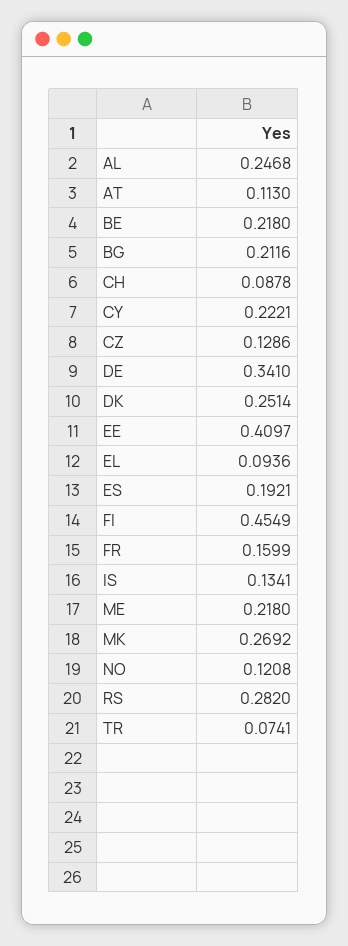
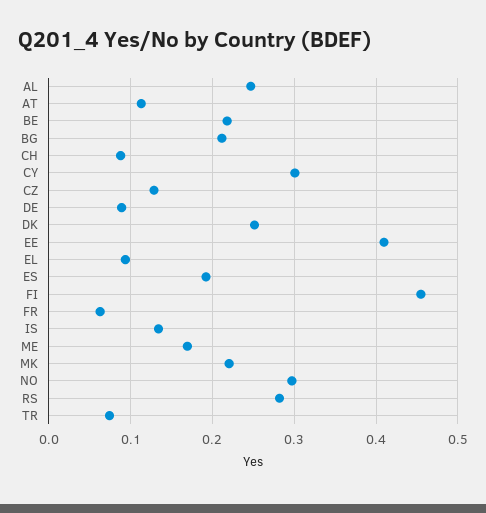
CY: 0.2221 -> 0.3
DE: 0.341 -> 0.09
FR: 0.1599 -> 0.06
ME: 0.218 -> 0.17
MK: 0.2692 -> 0.22
NO: 0.1208 -> 0.3

